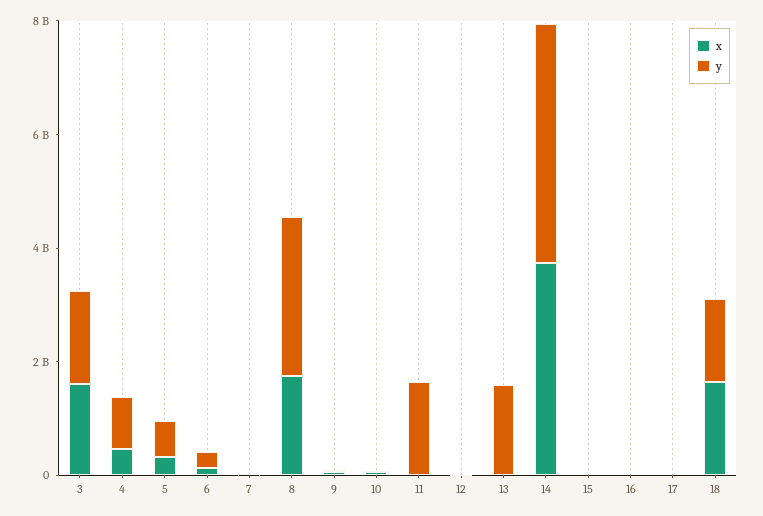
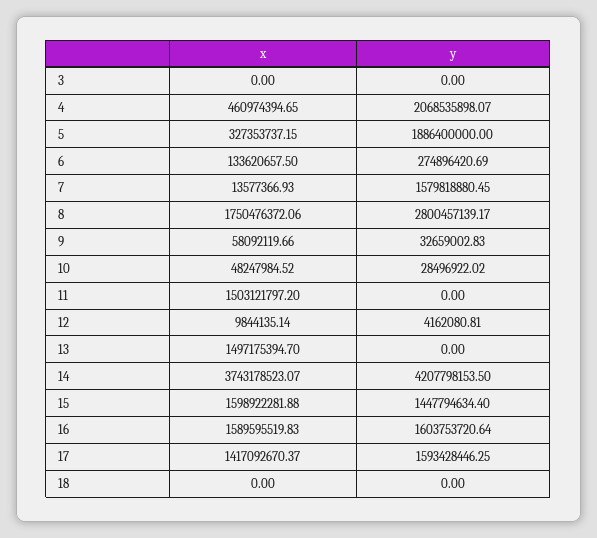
x, 3: 1500000000 -> 0
y, 3: 1500000000 -> 0
y, 4: 1000000000 -> 2068535898.07
y, 5: 500000000 -> 1886400000
y, 7: 0 -> 1579818880.45
x, 11: 0 -> 1503121797.2
y, 11: 1500000000 -> 0
x, 13: 0 -> 1497175394.7
y, 13: 1500000000 -> 0
x, 15: 0 -> 1598922281.88
y, 15: 0 -> 1447794634.4
x, 16: 0 -> 1589595519.83
y, 16: 0 -> 1603753720.64
x, 17: 0 -> 1417092670.37
y, 17: 0 -> 1593428446.25
x, 18: 1500000000 -> 0
y, 18: 1500000000 -> 0

